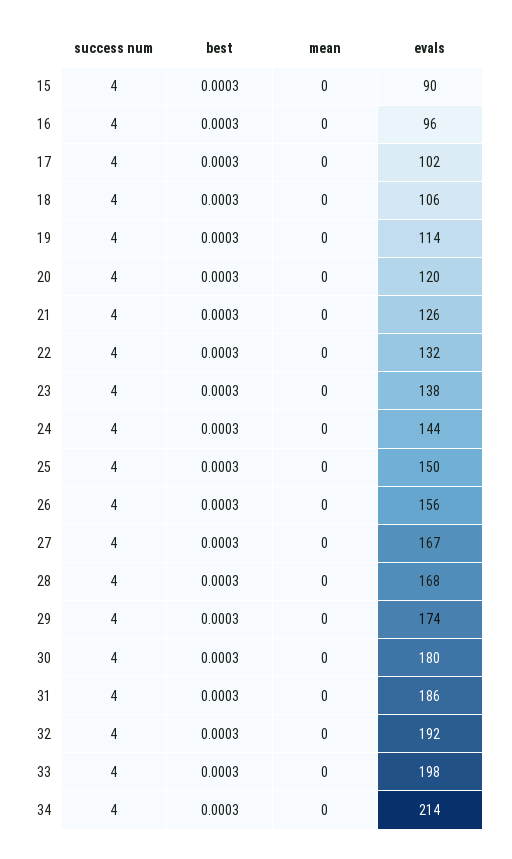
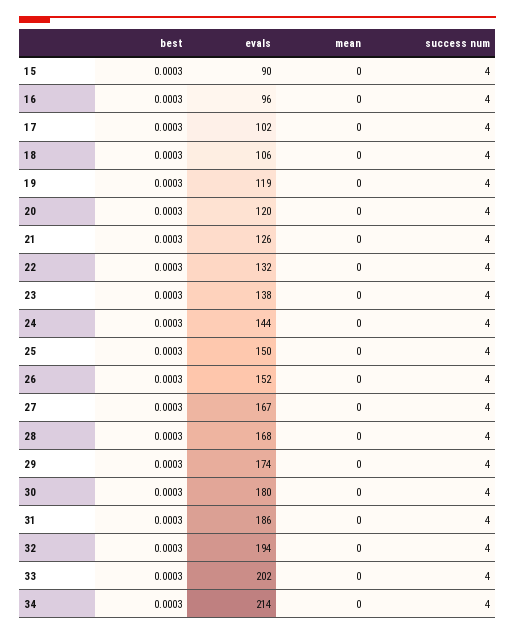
evals, 19: 114 -> 119
evals, 26: 156 -> 152
evals, 32: 192 -> 194
evals, 33: 198 -> 202

